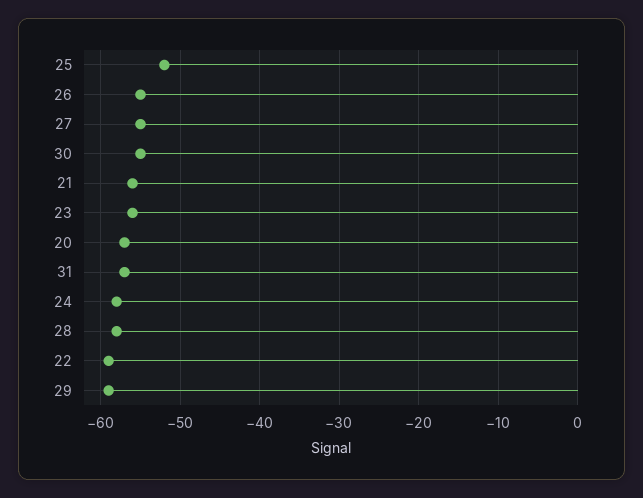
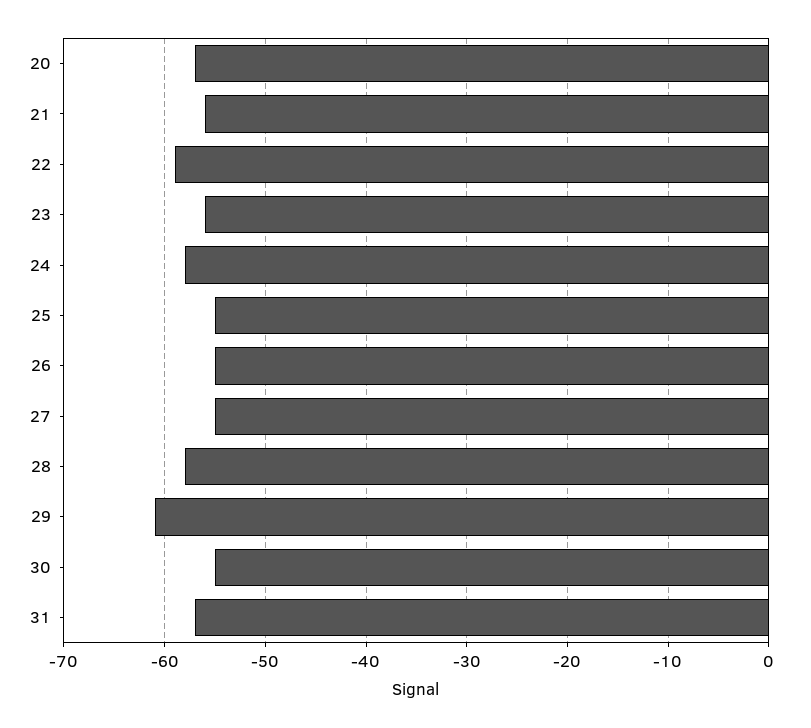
25: -52 -> -55
29: -59 -> -61

